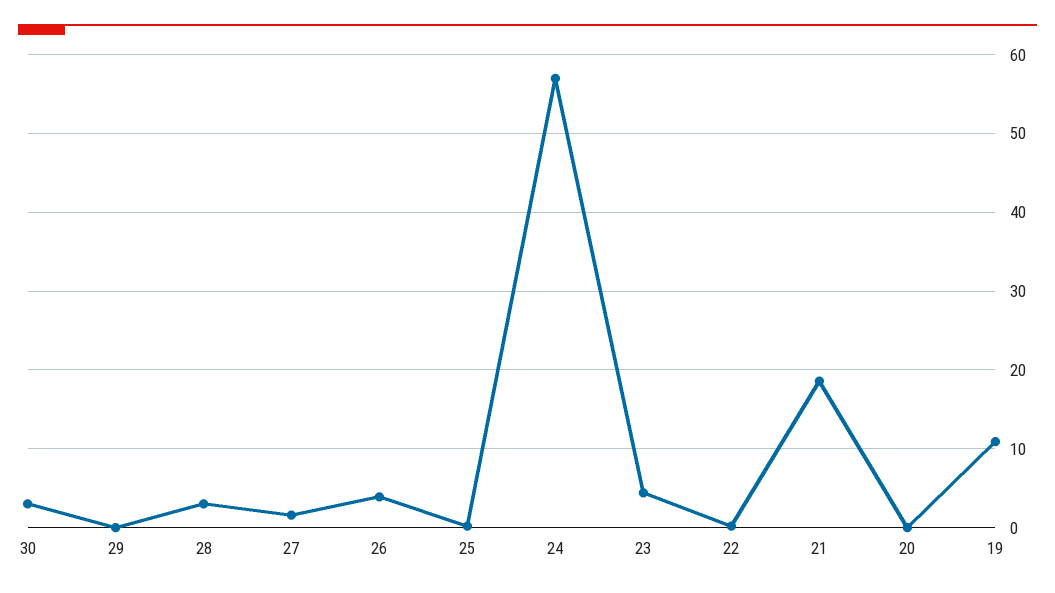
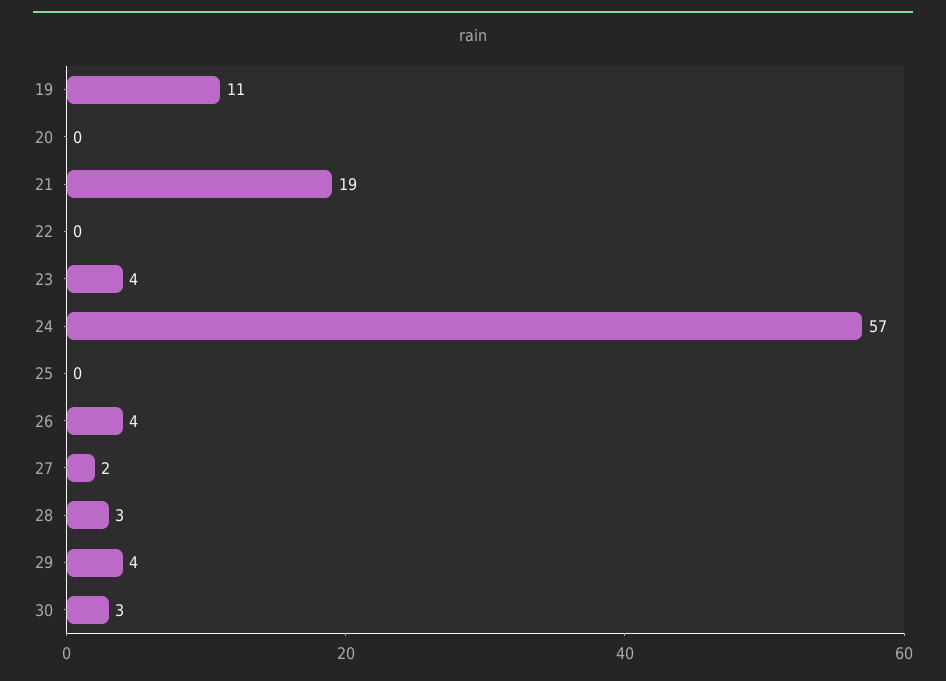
29: 0 -> 4

